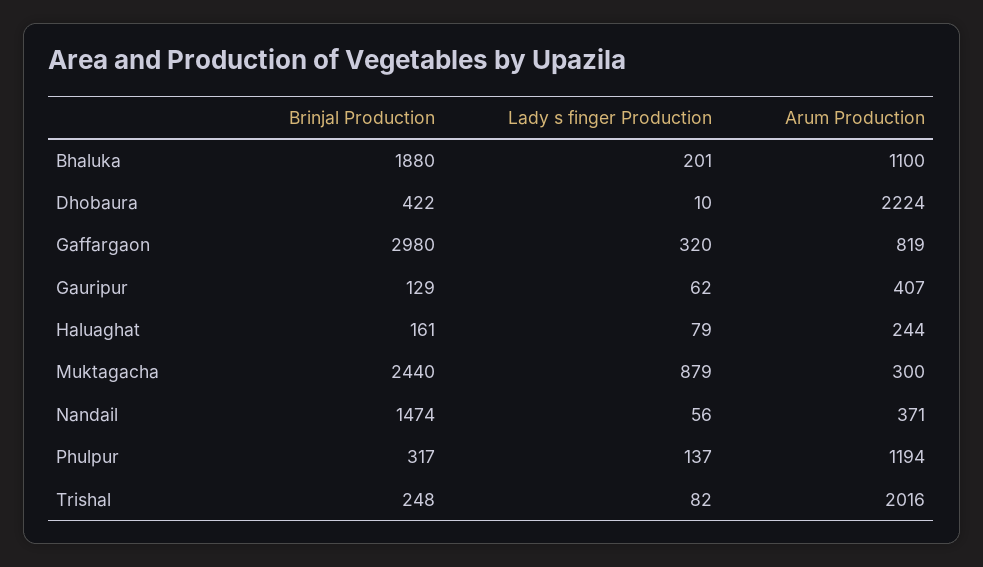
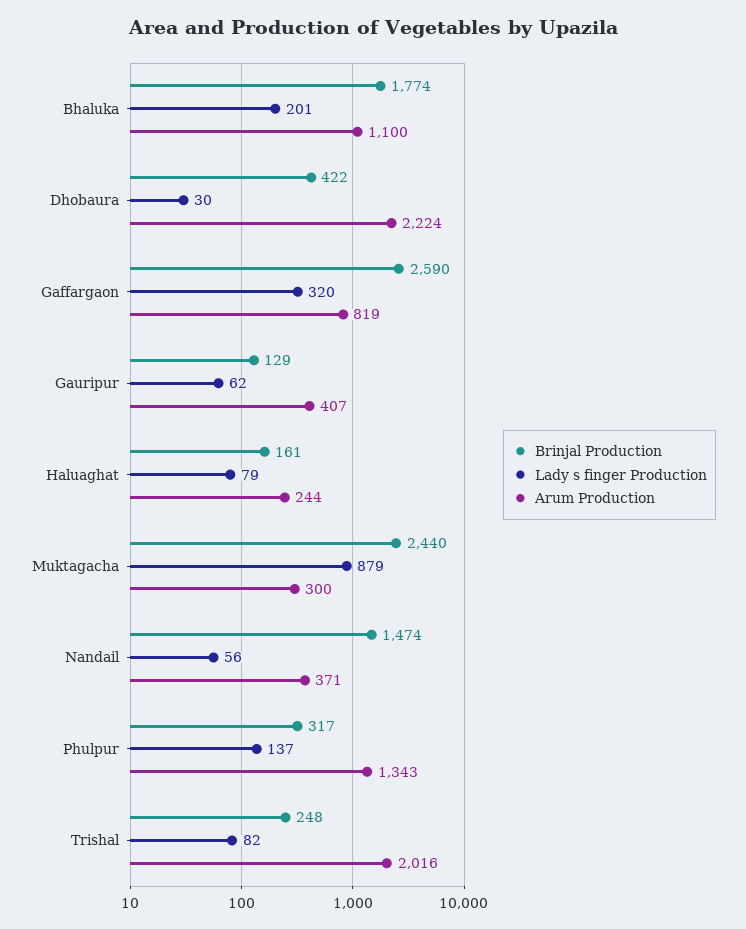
Brinjal Production, Bhaluka: 1880 -> 1774
Lady s finger Production, Dhobaura: 10 -> 30
Brinjal Production, Gaffargaon: 2980 -> 2590
Arum Production, Phulpur: 1194 -> 1343

